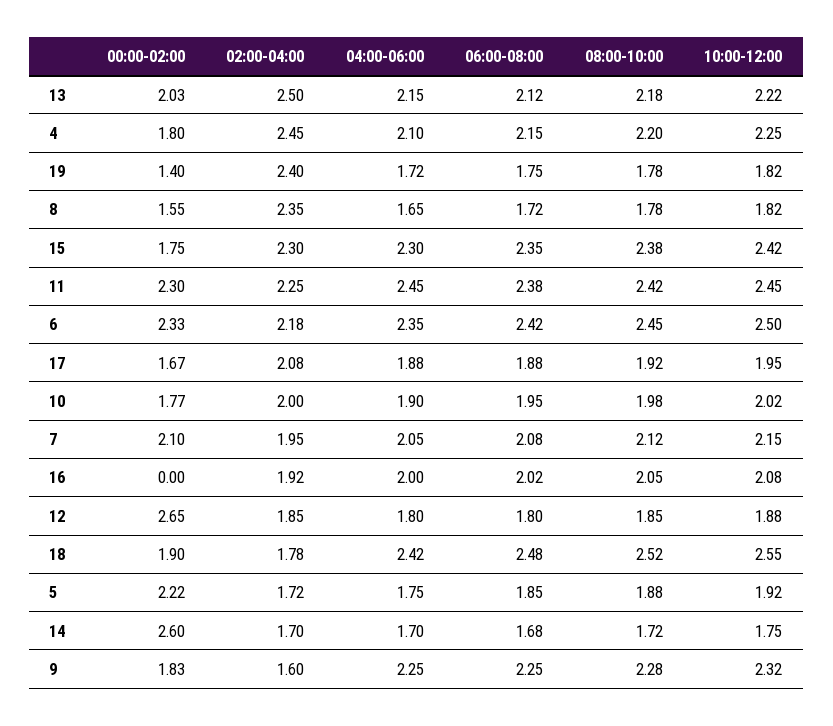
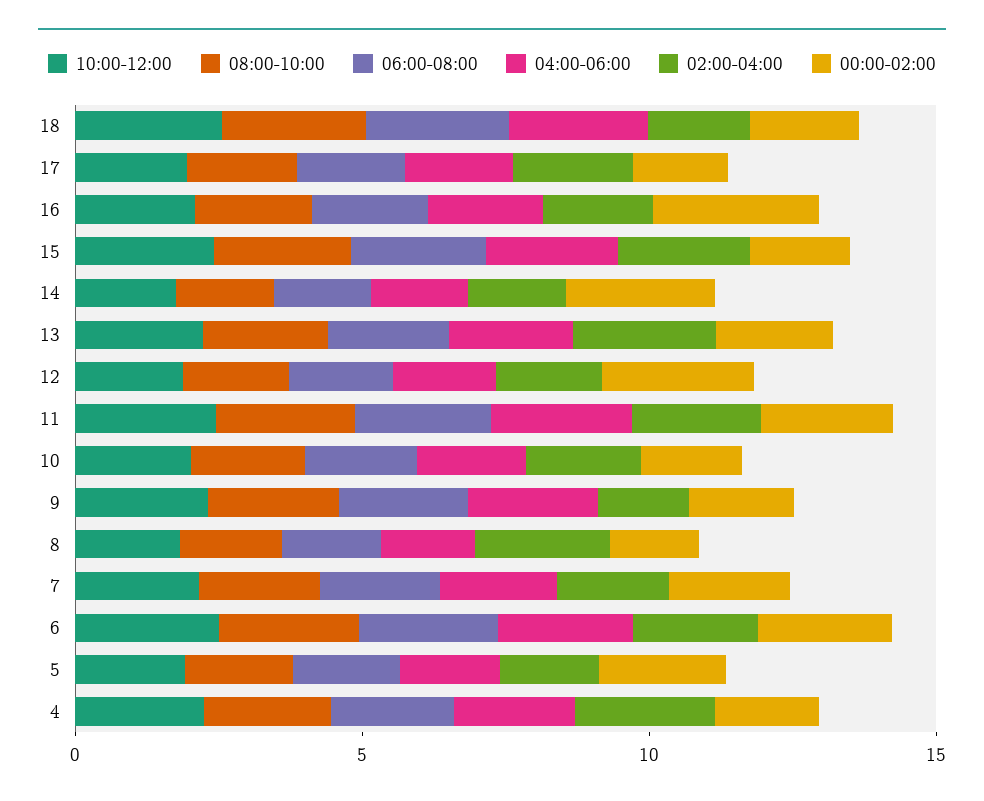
00:00-02:00, 19: 1.4 -> none
02:00-04:00, 19: 2.4 -> none
04:00-06:00, 19: 1.72 -> none
06:00-08:00, 19: 1.75 -> none
08:00-10:00, 19: 1.78 -> none
10:00-12:00, 19: 1.82 -> none
00:00-02:00, 16: 0 -> 3

